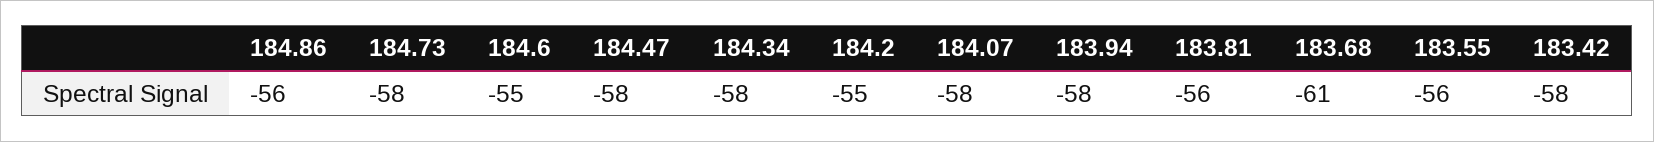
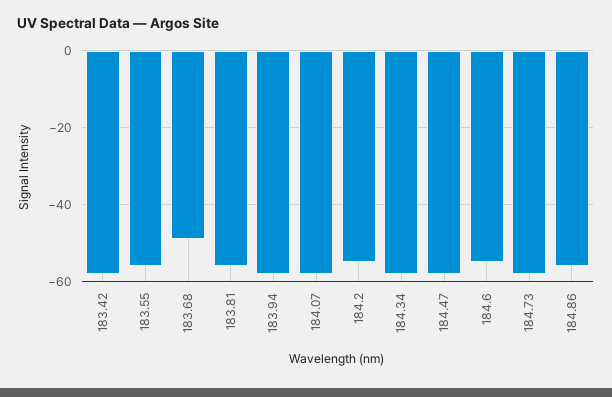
183.68: -61 -> -50

